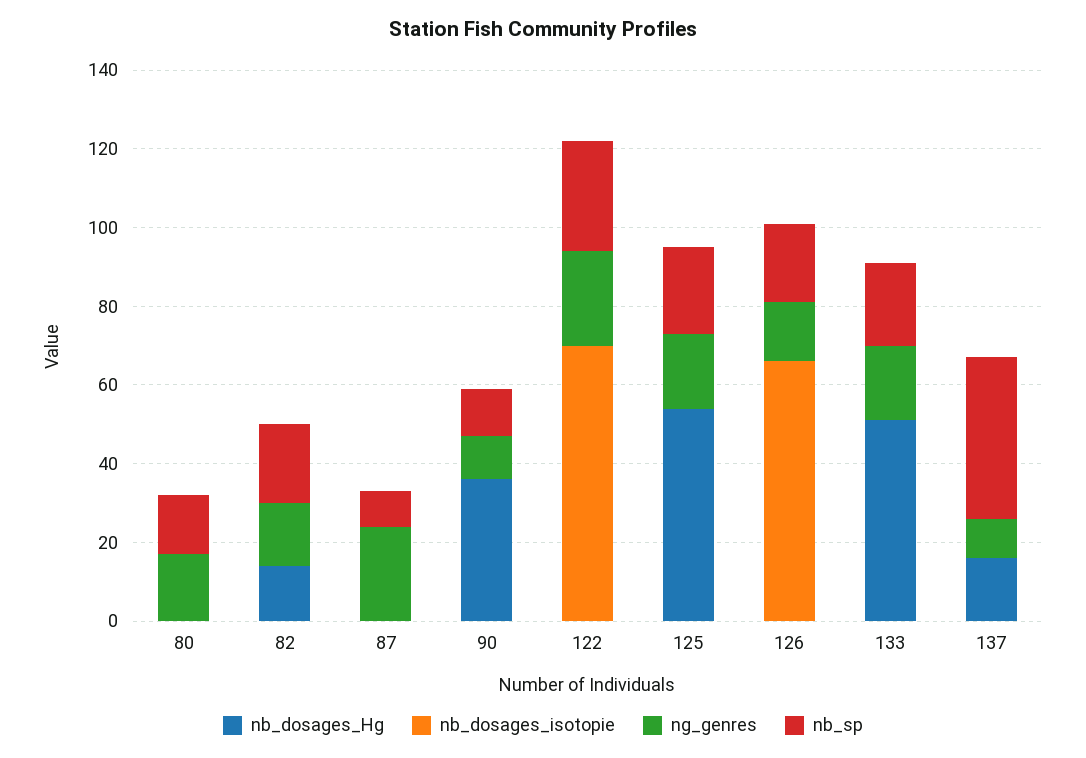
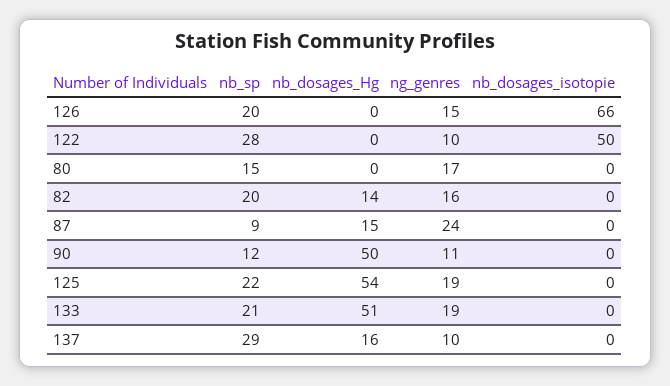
nb_dosages_Hg, 87: 0 -> 15
nb_dosages_Hg, 90: 35 -> 50
nb_dosages_isotopie, 122: 70 -> 50
ng_genres, 122: 25 -> 10
nb_sp, 137: 40 -> 29

